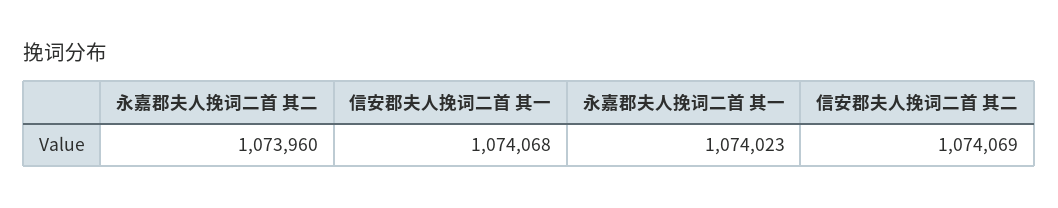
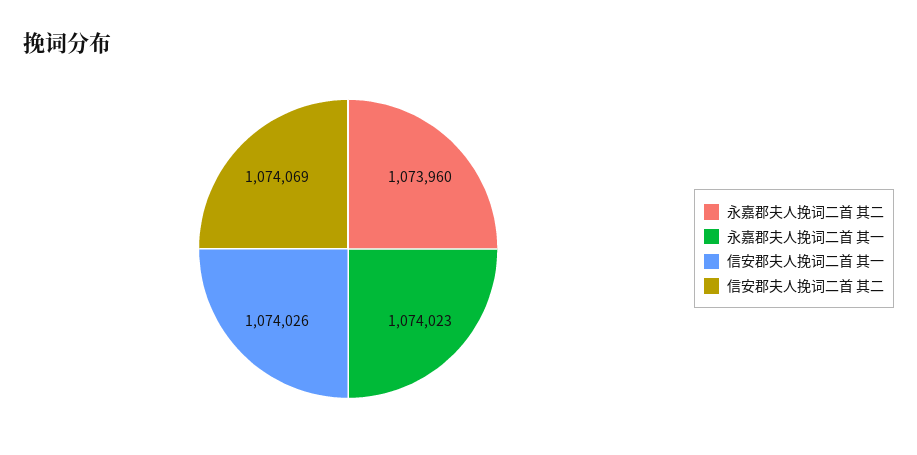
信安郡夫人挽词二首 其一: 1074068 -> 1074026

